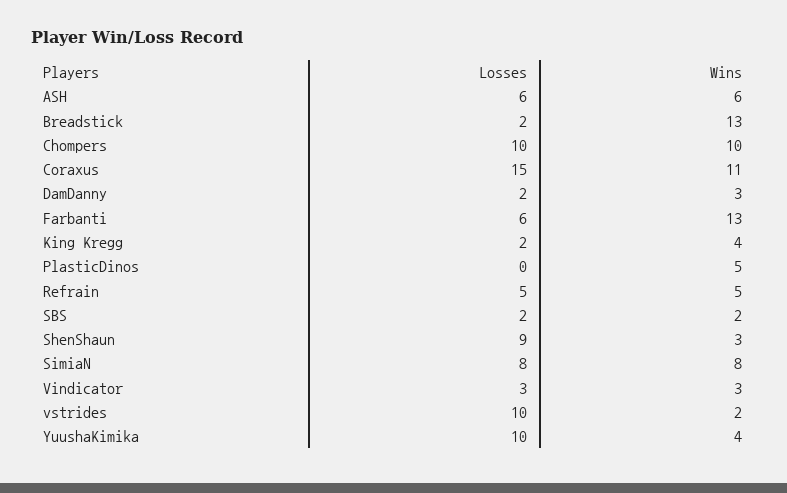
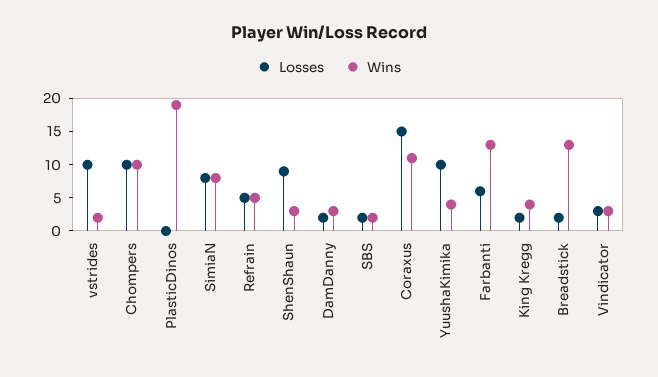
Losses, ASH: 6 -> none
Wins, ASH: 6 -> none
Wins, PlasticDinos: 5 -> 20

